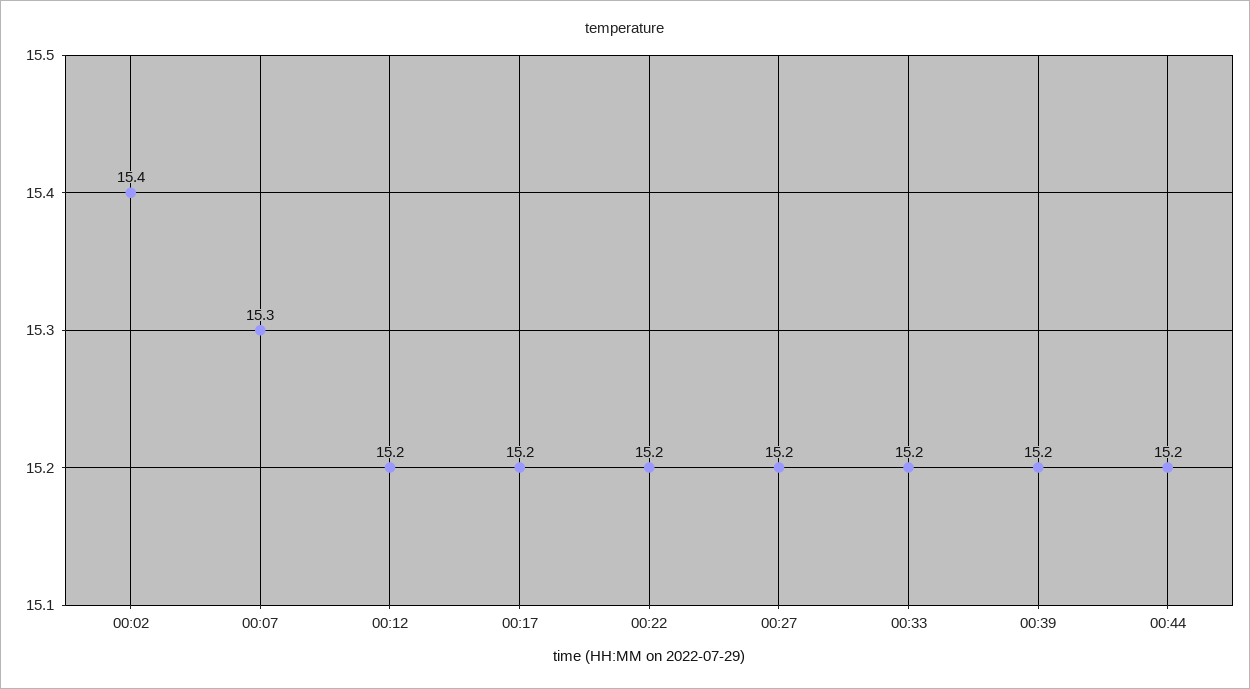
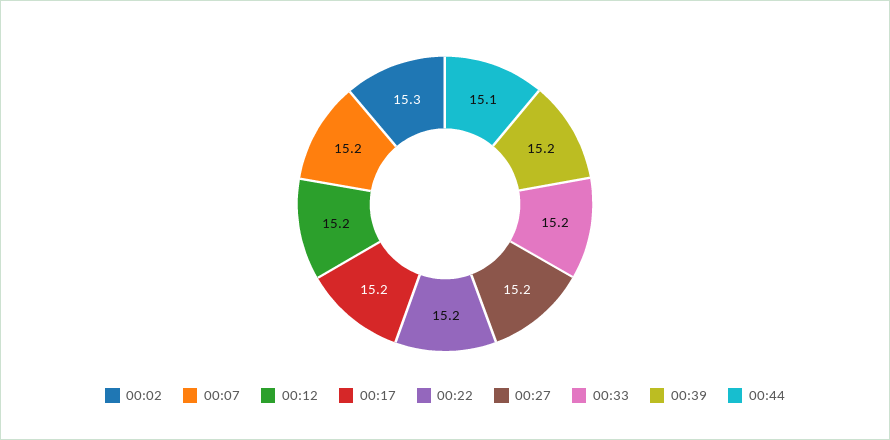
00:02: 15.4 -> 15.3
00:07: 15.3 -> 15.2
00:44: 15.2 -> 15.1

